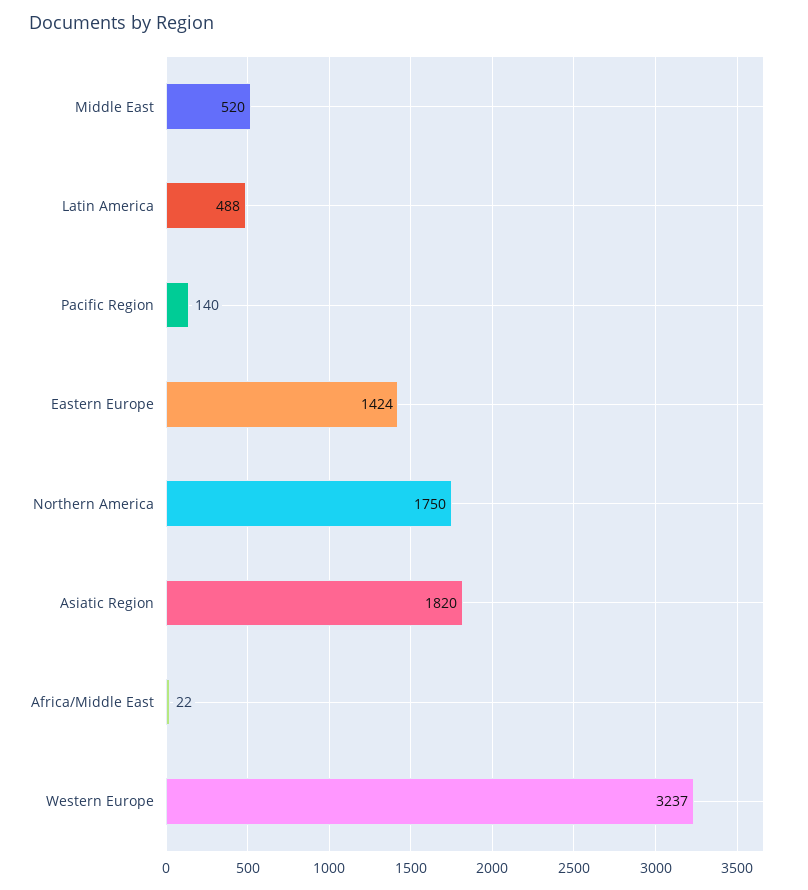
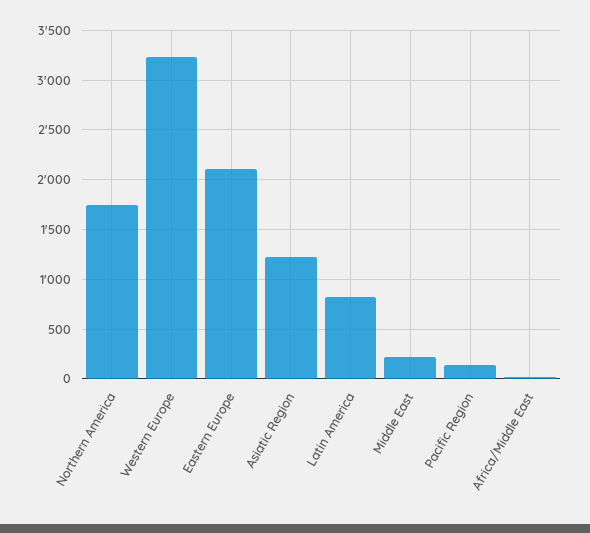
Middle East: 520 -> 200
Latin America: 488 -> 800
Eastern Europe: 1424 -> 2100
Asiatic Region: 1820 -> 1200

